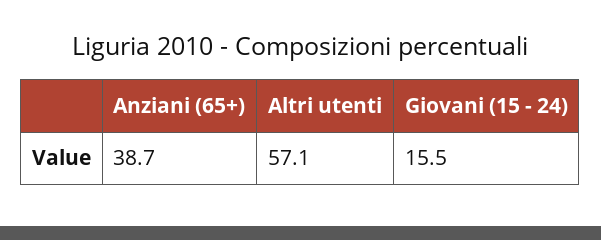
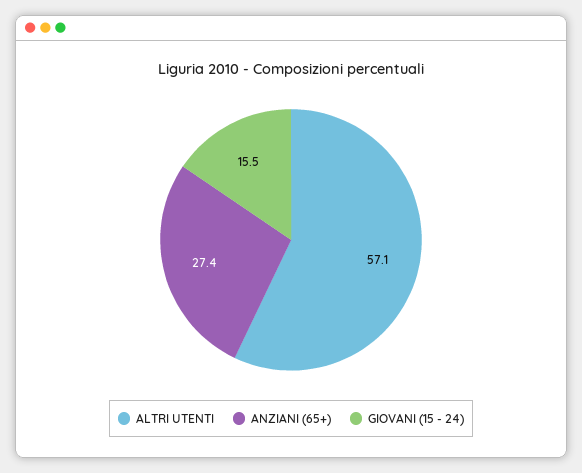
Anziani (65+): 38.7 -> 27.4

